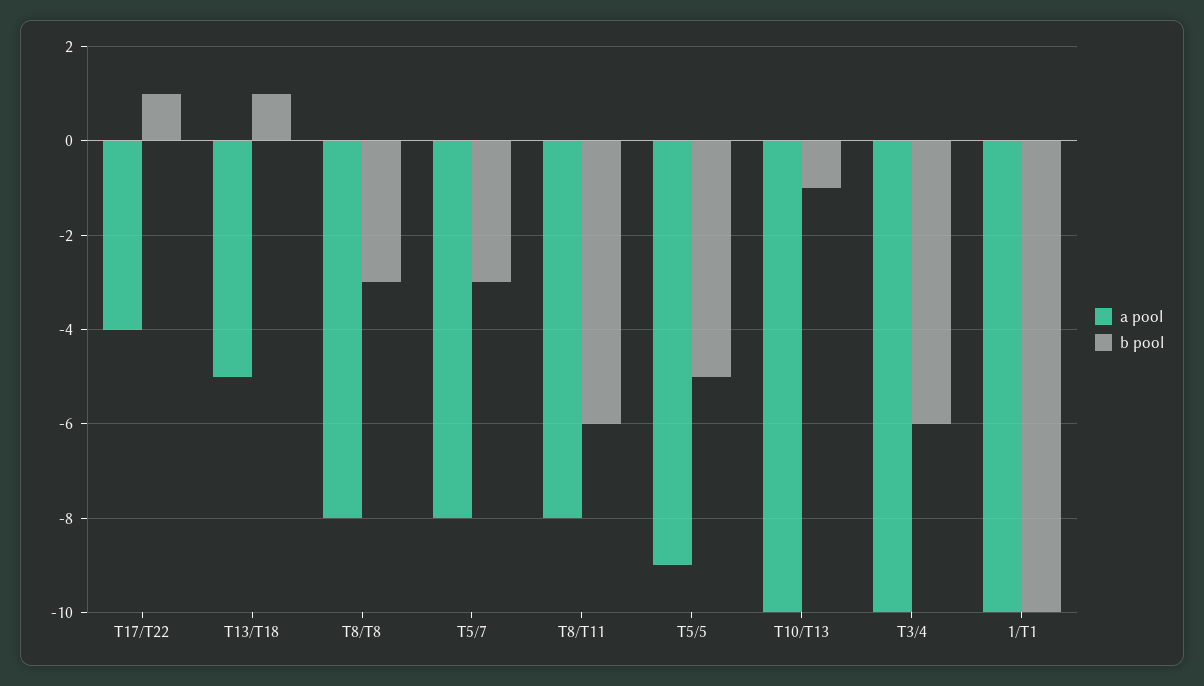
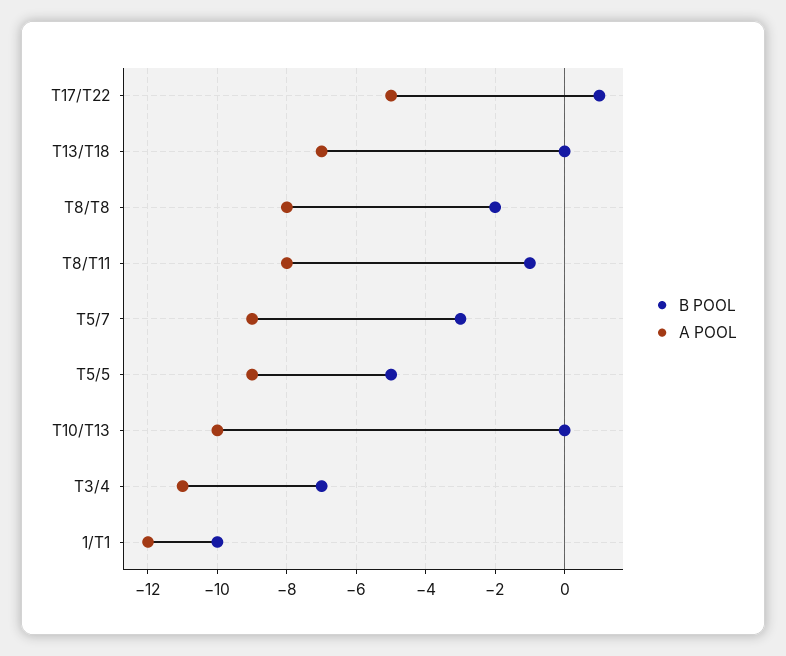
a pool, T17/T22: -4 -> -5
a pool, T13/T18: -5 -> -7
b pool, T13/T18: 1 -> 0
b pool, T8/T8: -3 -> -2
a pool, T5/7: -8 -> -9
b pool, T8/T11: -6 -> -1
b pool, T10/T13: -1 -> 0
a pool, T3/4: -10 -> -11
b pool, T3/4: -6 -> -7
a pool, 1/T1: -10 -> -12

